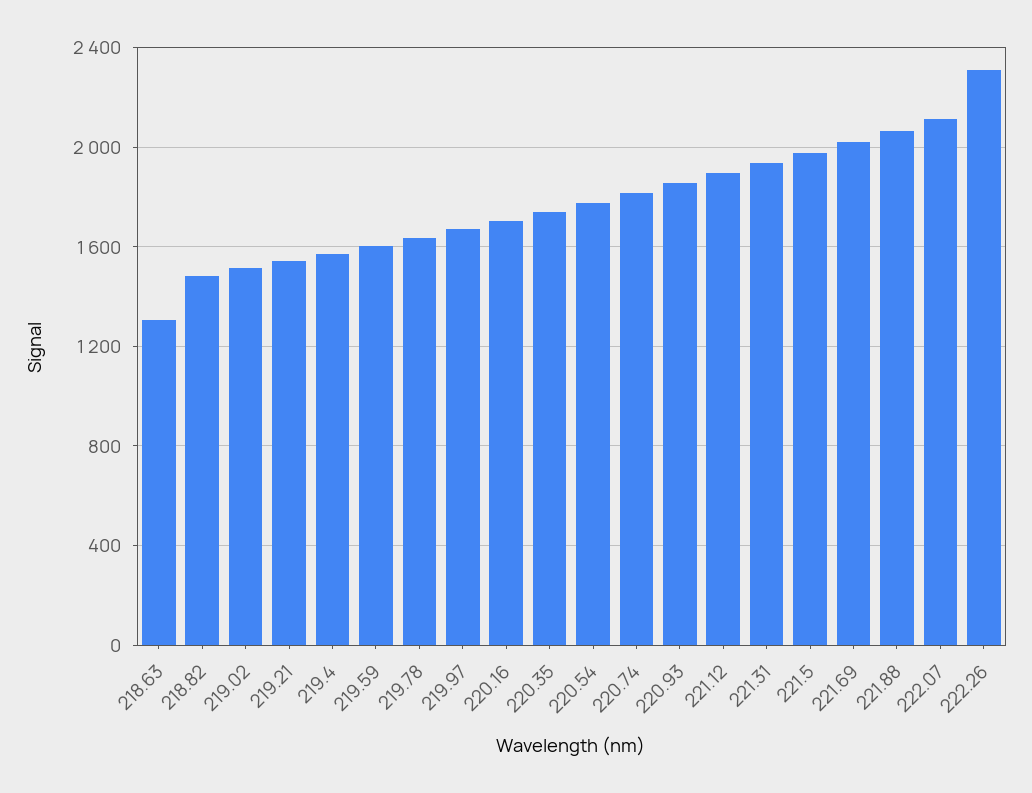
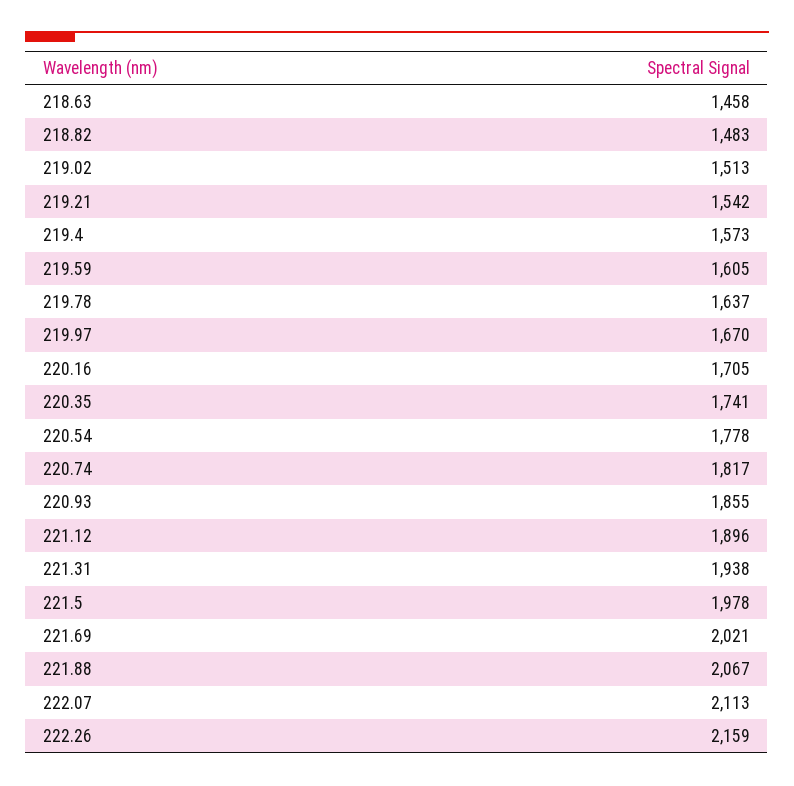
218.63: 1300 -> 1458
222.26: 2300 -> 2159

